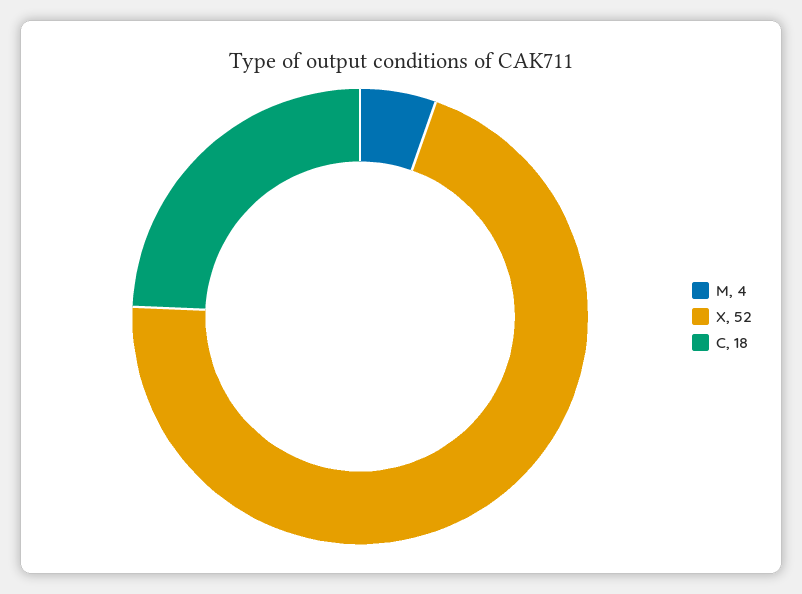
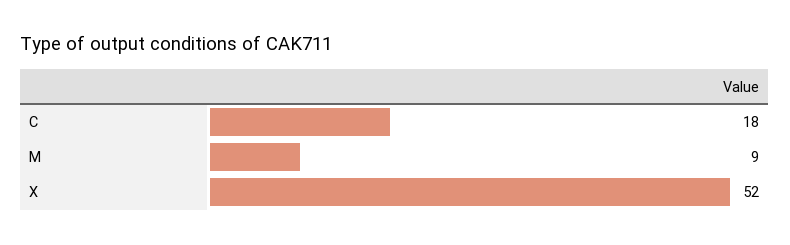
M: 4 -> 9

